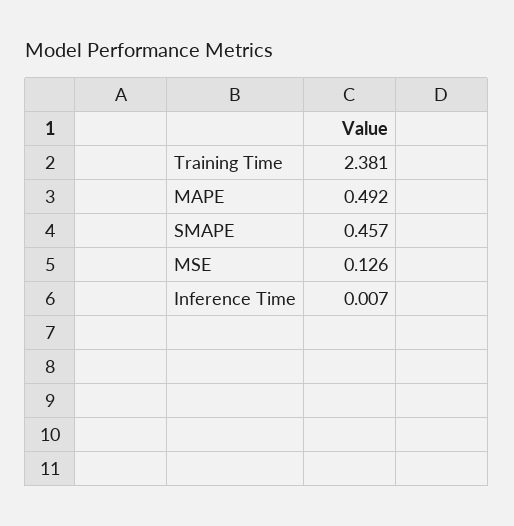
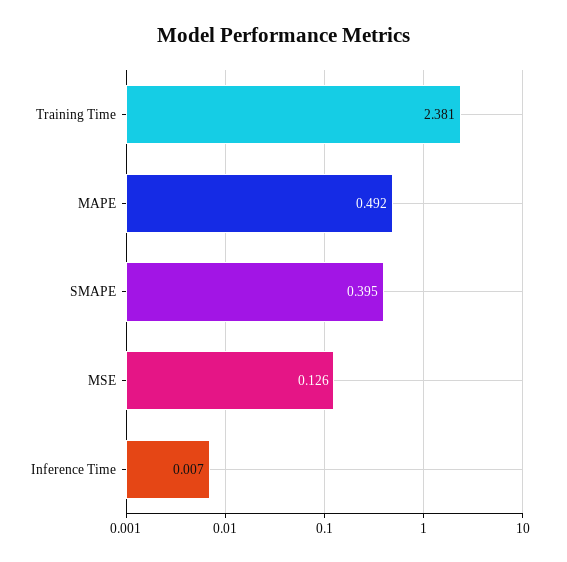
SMAPE: 0.457 -> 0.395

